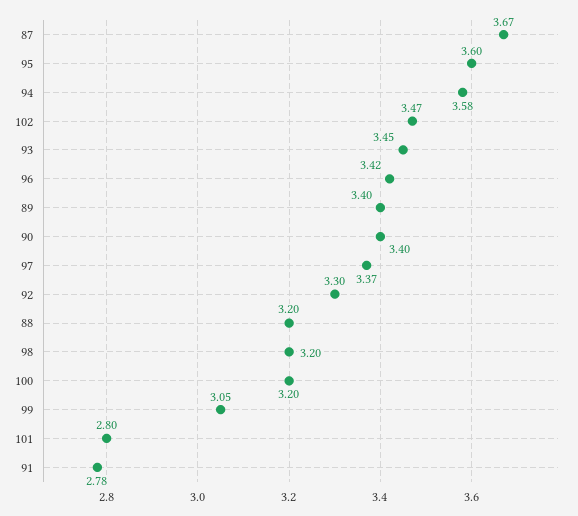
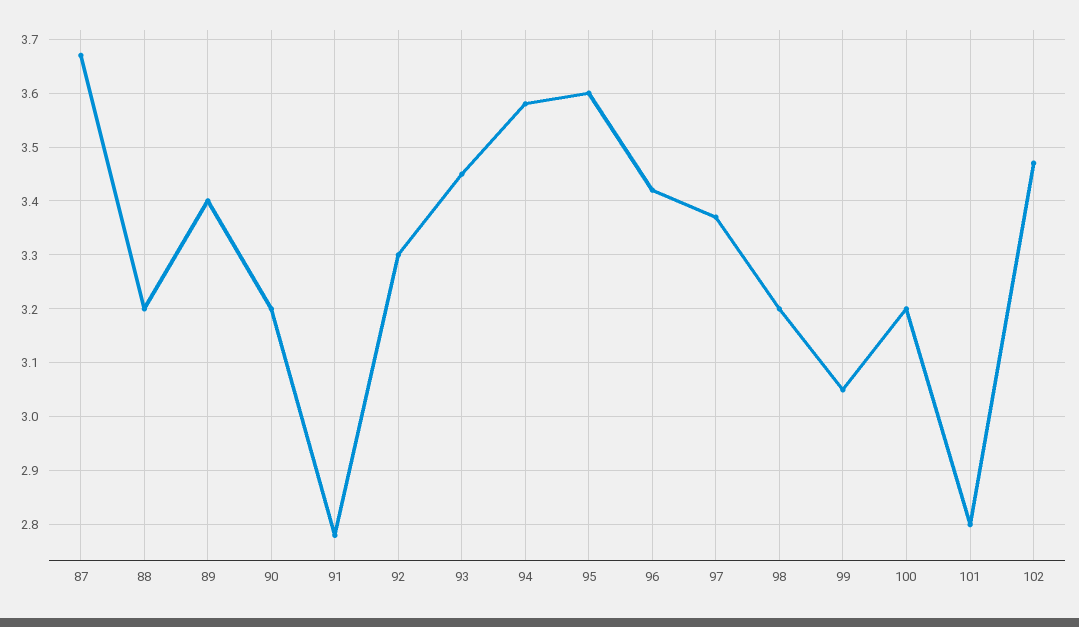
90: 3.4 -> 3.2

